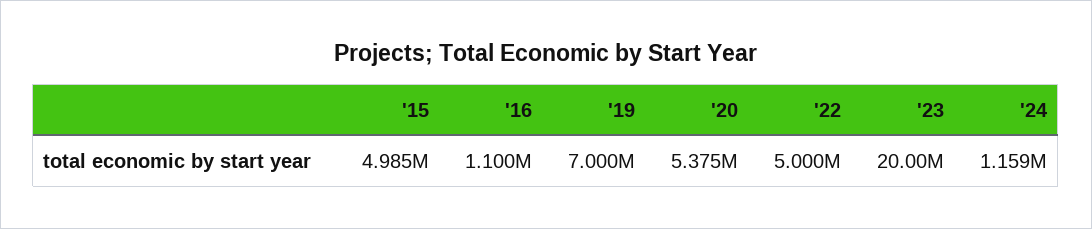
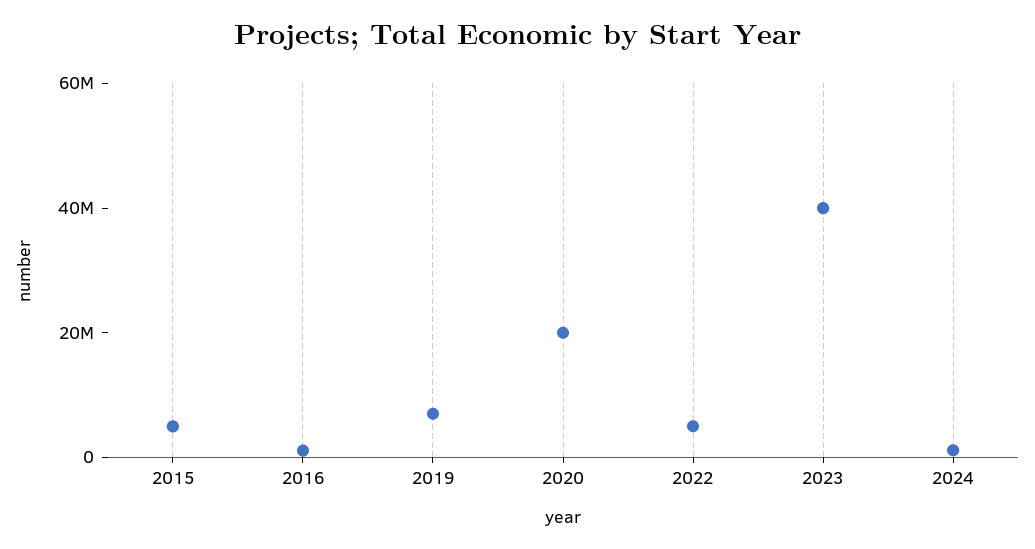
'20: 5375000 -> 20000000
'23: 20000000 -> 40000000

